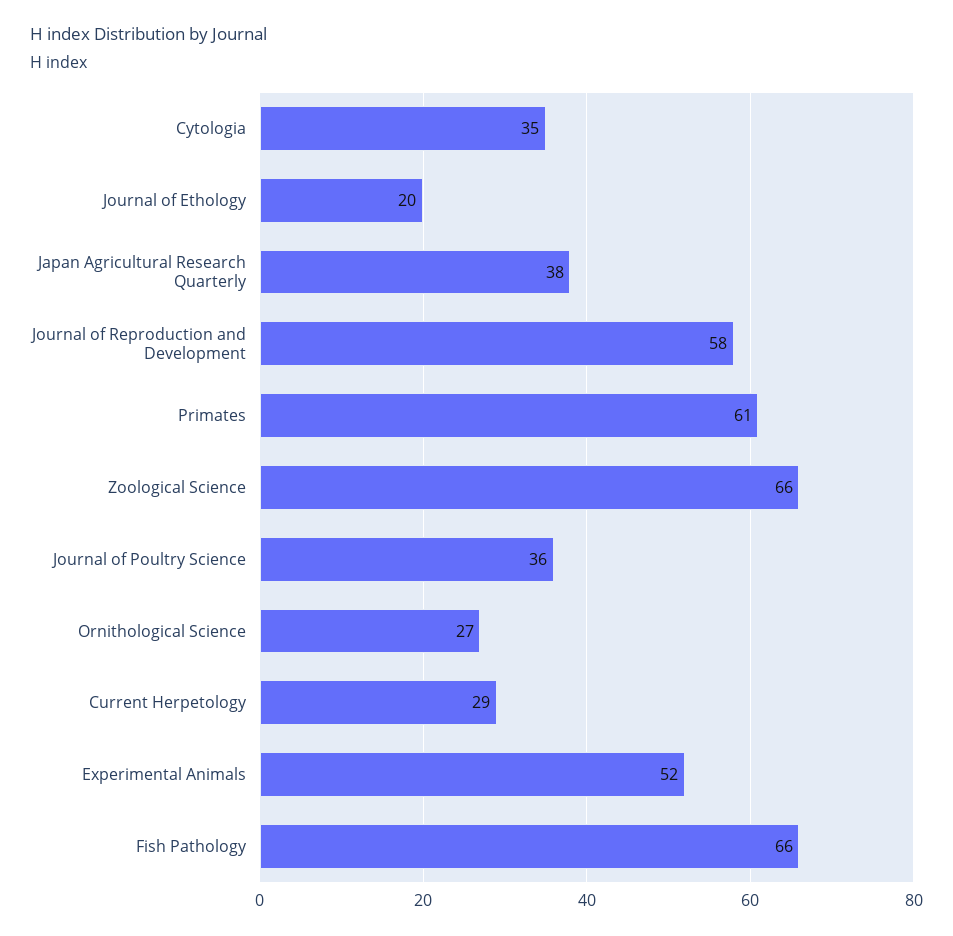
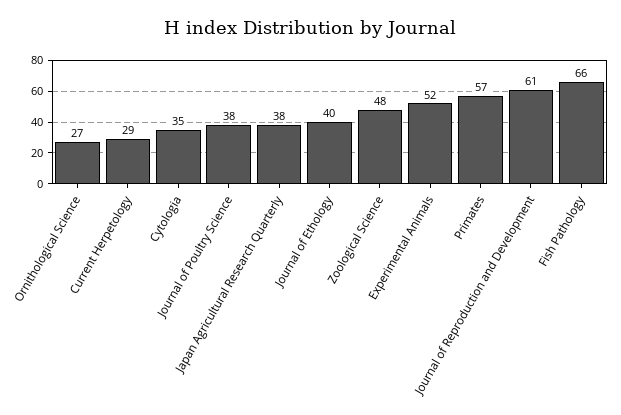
Journal of Ethology: 20 -> 40
Journal of Reproduction and Development: 58 -> 61
Primates: 61 -> 57
Zoological Science: 66 -> 48
Journal of Poultry Science: 36 -> 38

